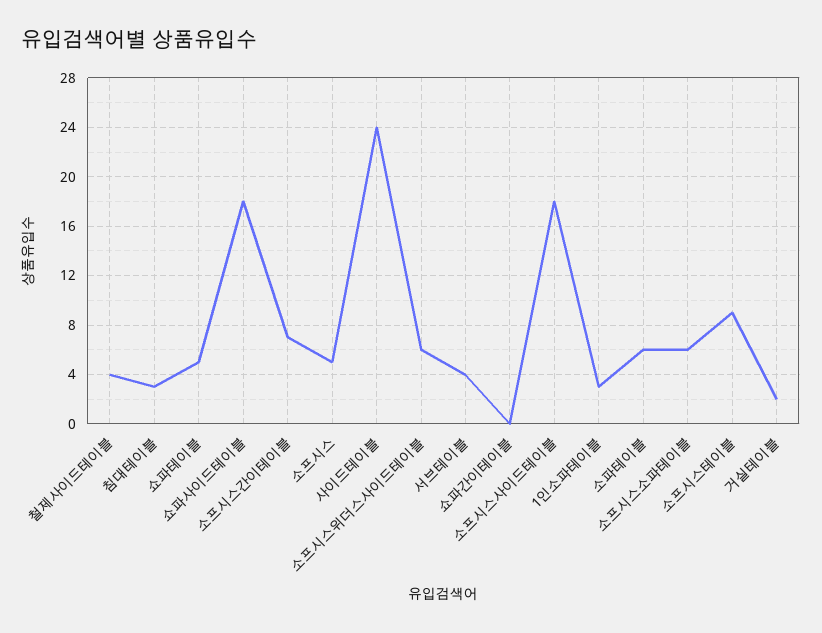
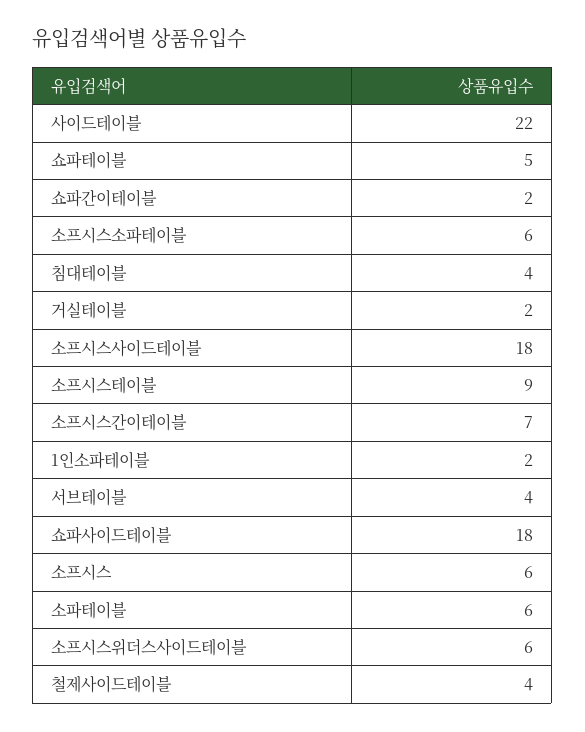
침대테이블: 3 -> 4
소프시스: 5 -> 6
사이드테이블: 24 -> 22
쇼파간이테이블: 0 -> 2
1인소파테이블: 3 -> 2

